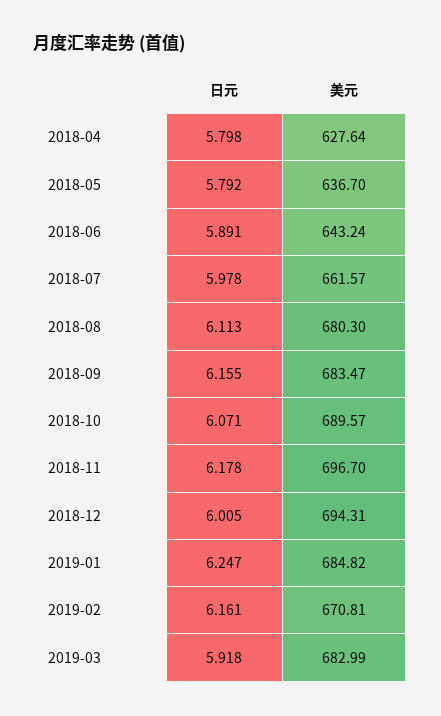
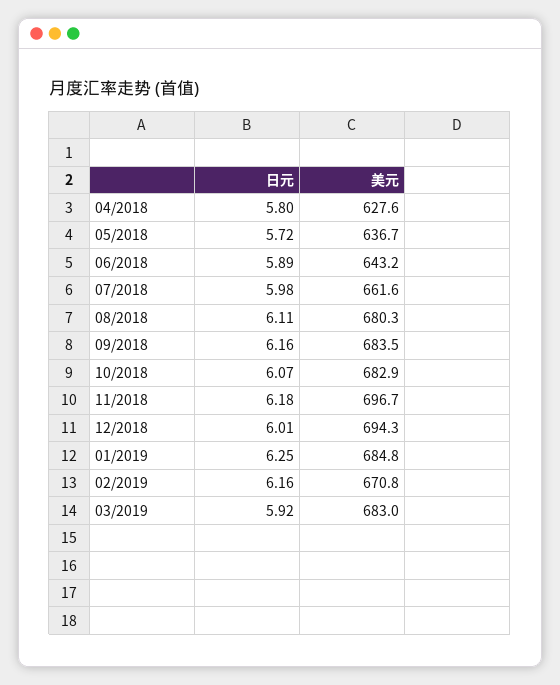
日元, 2018-05: 5.792 -> 5.72
美元, 2018-10: 689.57 -> 682.9

